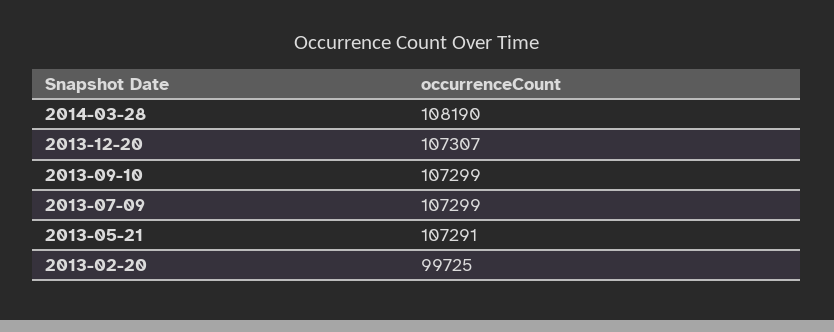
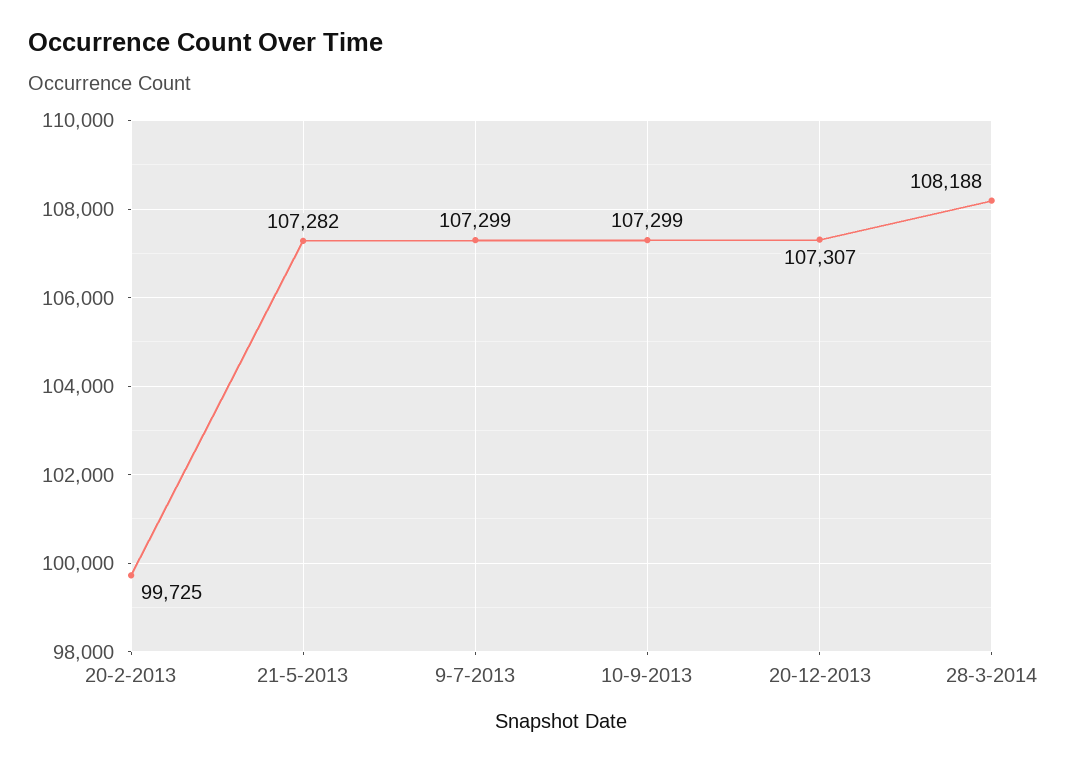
2014-03-28: 108190 -> 108188
2013-05-21: 107291 -> 107282

